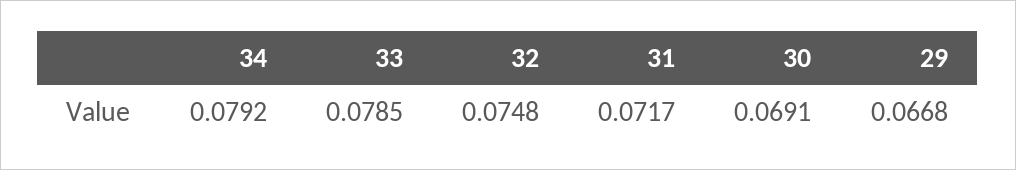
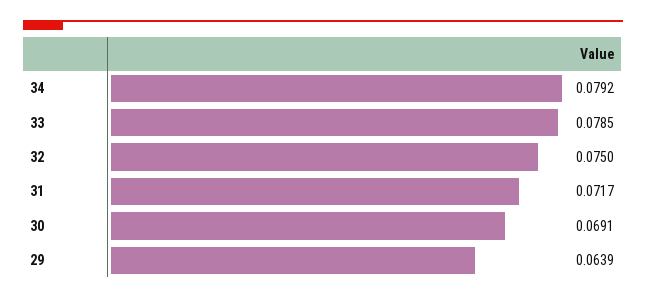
32: 0.0748 -> 0.075
29: 0.0668 -> 0.0639

